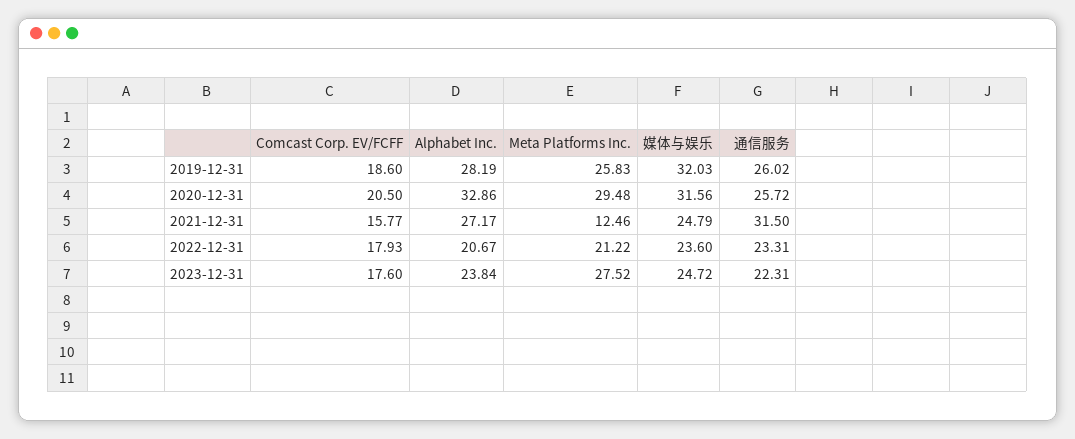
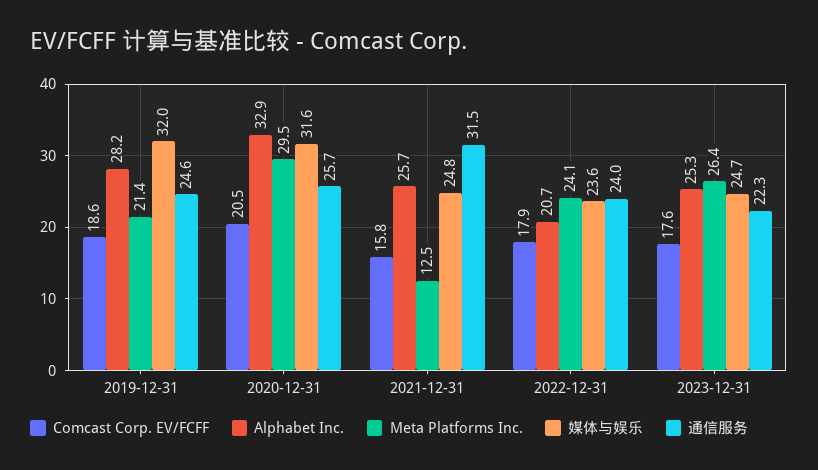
Meta Platforms Inc., 2019-12-31: 25.83 -> 21.4
通信服务, 2019-12-31: 26.02 -> 24.6
Alphabet Inc., 2021-12-31: 27.17 -> 25.7
Meta Platforms Inc., 2022-12-31: 21.22 -> 24.1
通信服务, 2022-12-31: 23.31 -> 24
Alphabet Inc., 2023-12-31: 23.84 -> 25.3
Meta Platforms Inc., 2023-12-31: 27.52 -> 26.4

